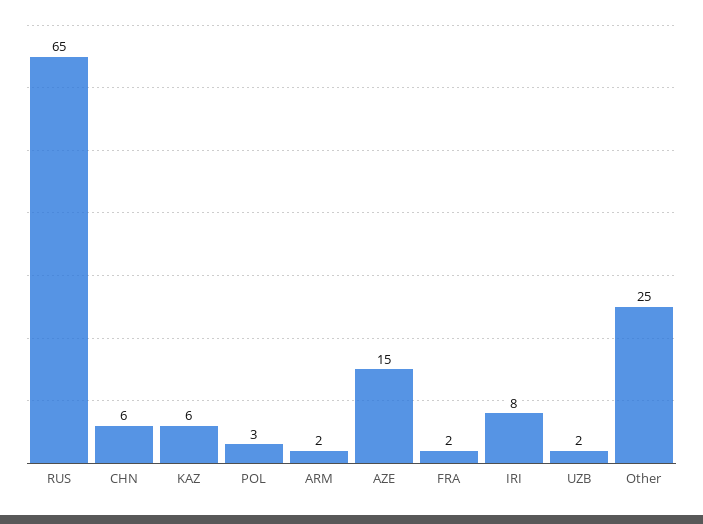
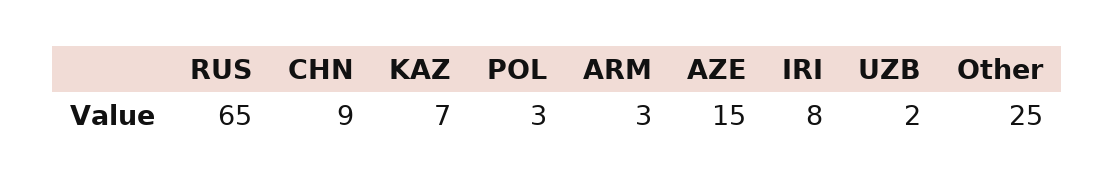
CHN: 6 -> 9
KAZ: 6 -> 7
ARM: 2 -> 3
FRA: 2 -> none

